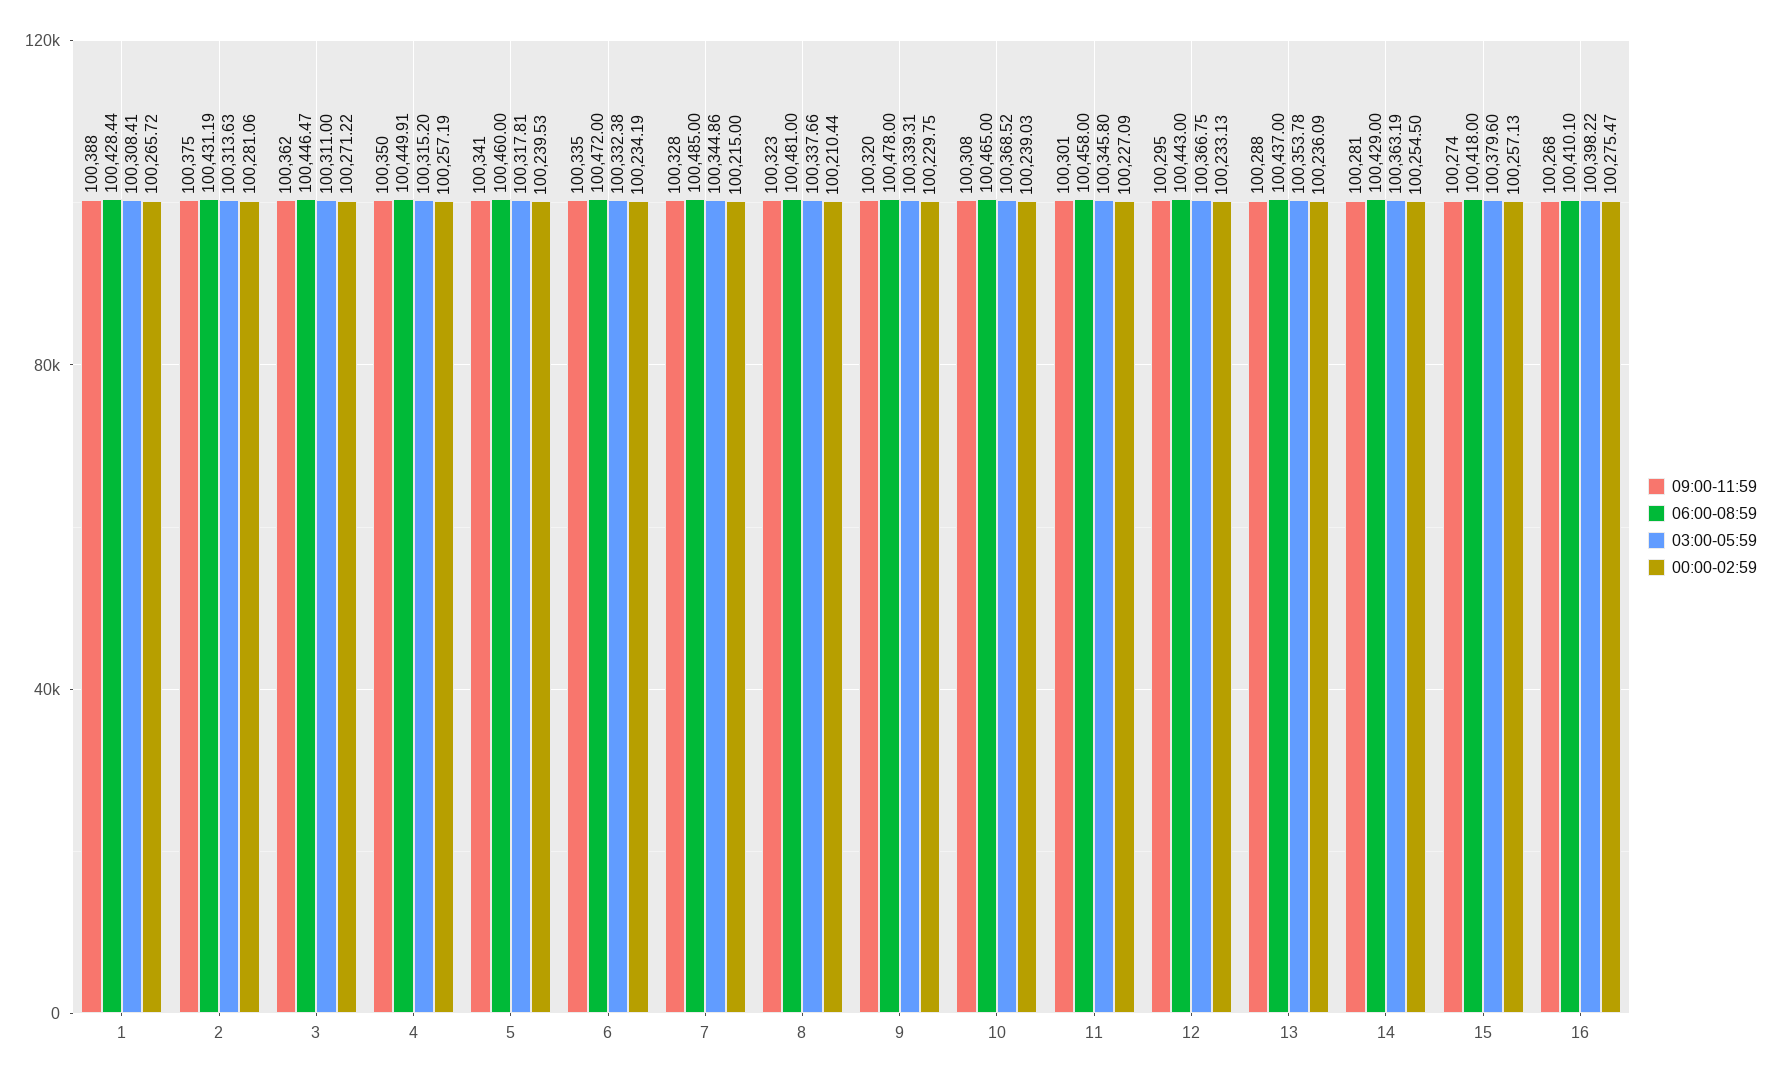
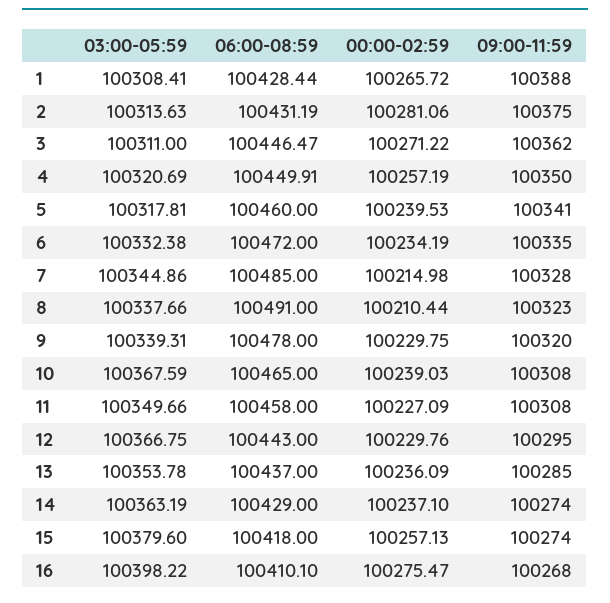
03:00-05:59, 4: 100315.2 -> 100320.69
00:00-02:59, 7: 100215 -> 100214.98
06:00-08:59, 8: 100481 -> 100491
03:00-05:59, 10: 100368.52 -> 100367.59
09:00-11:59, 11: 100301 -> 100308
03:00-05:59, 11: 100345.8 -> 100349.66
00:00-02:59, 12: 100233.13 -> 100229.76
09:00-11:59, 13: 100288 -> 100285
09:00-11:59, 14: 100281 -> 100274
00:00-02:59, 14: 100254.5 -> 100237.1

